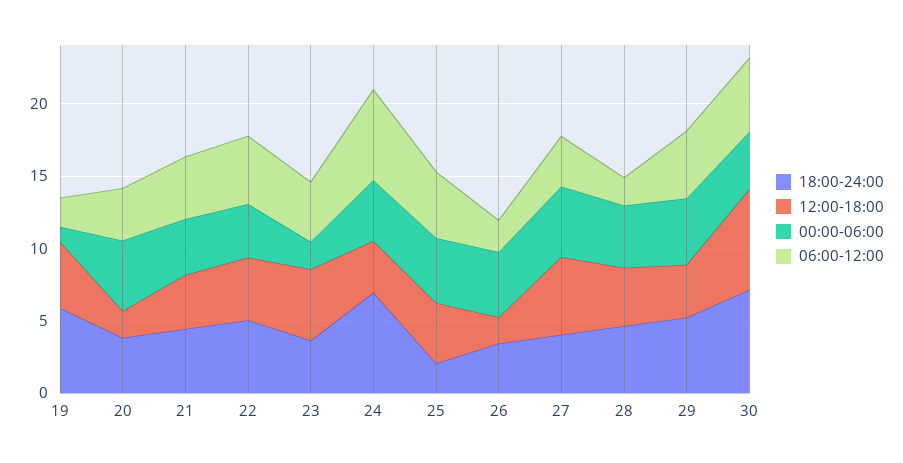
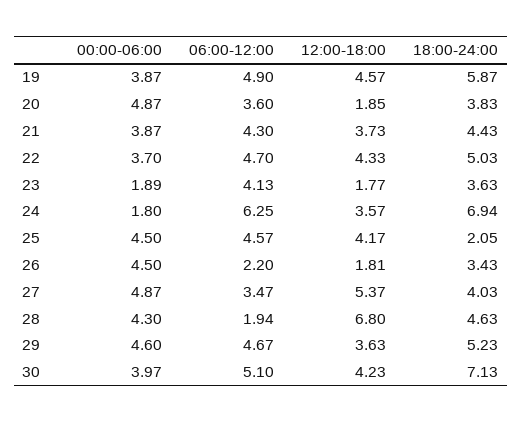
00:00-06:00, 19: 1 -> 3.87
06:00-12:00, 19: 2 -> 4.9
12:00-18:00, 23: 5 -> 1.77
00:00-06:00, 24: 4 -> 1.8
12:00-18:00, 28: 4 -> 6.8
12:00-18:00, 30: 7 -> 4.23

